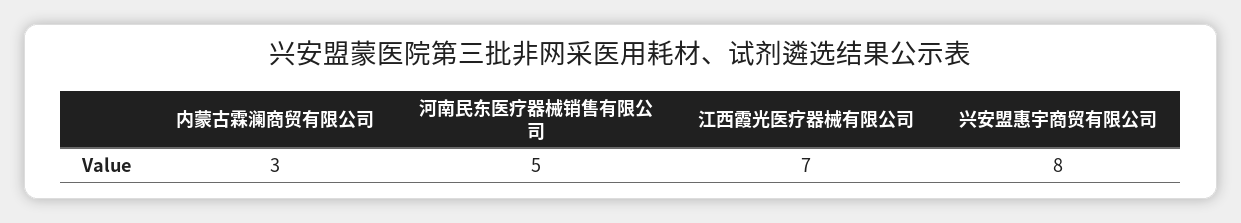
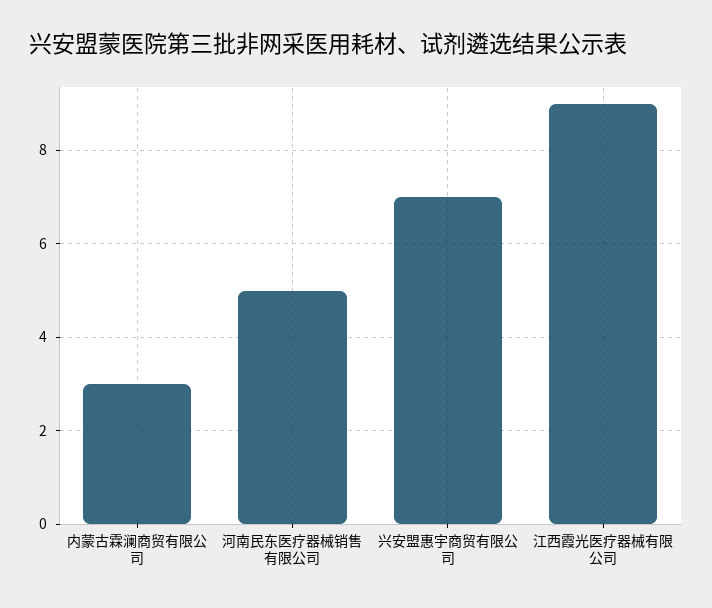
江西霞光医疗器械有限公司: 7 -> 9
兴安盟惠宇商贸有限公司: 8 -> 7

